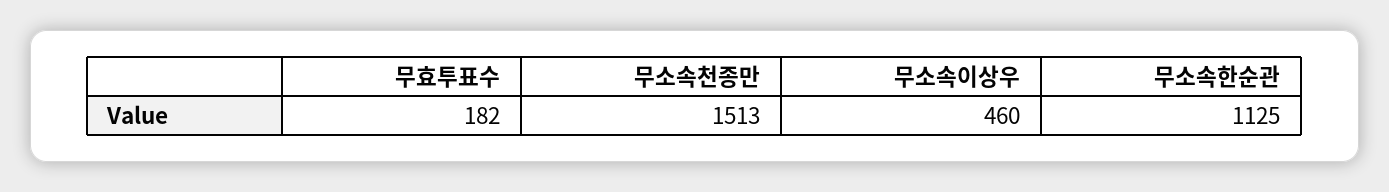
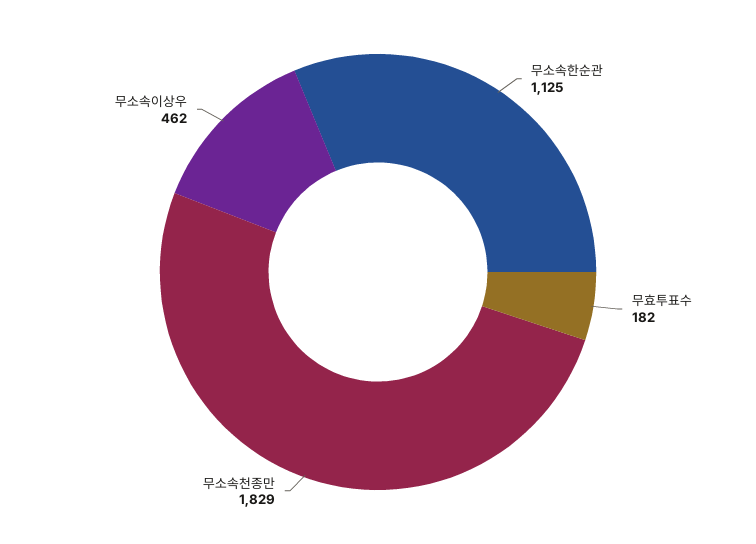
무소속천종만: 1513 -> 1829
무소속이상우: 460 -> 462

